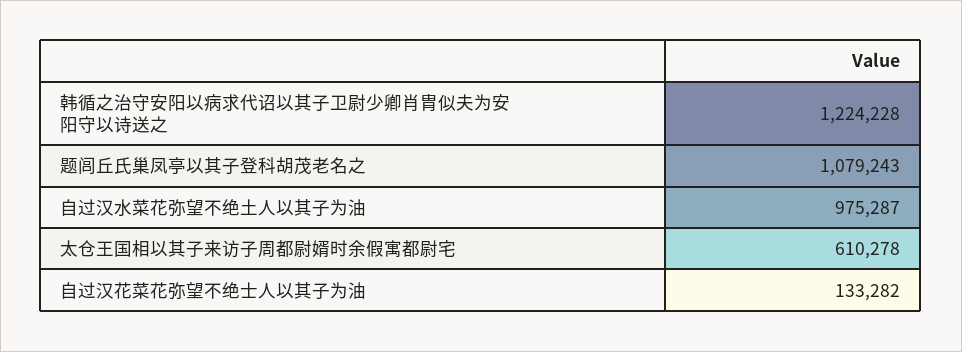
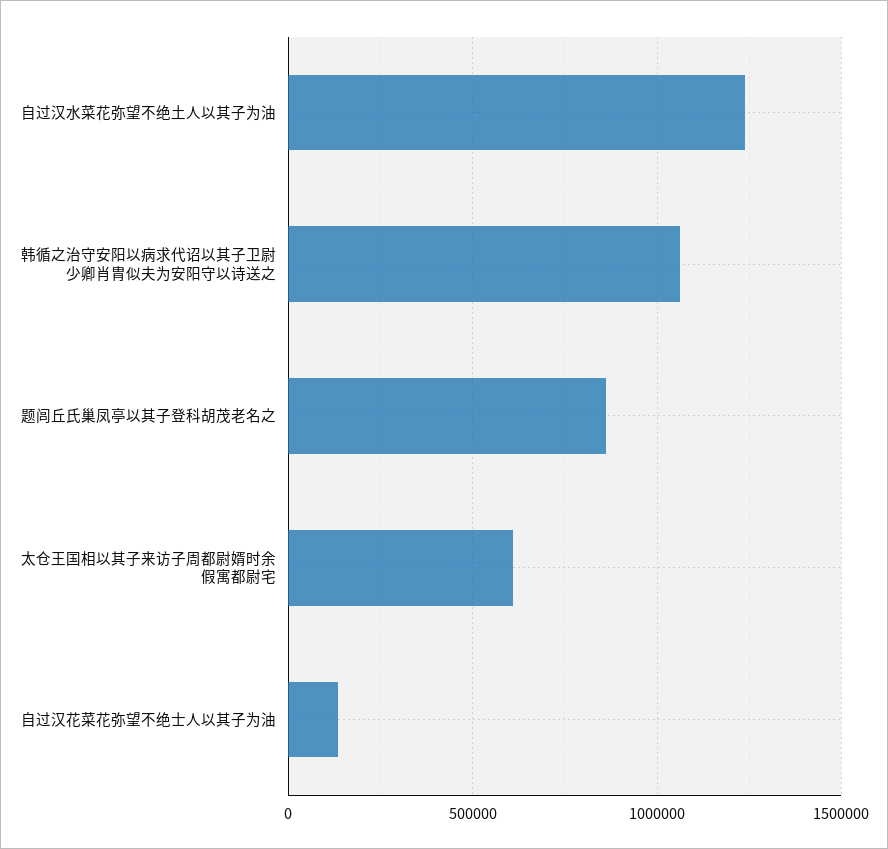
韩循之治守安阳以病求代诏以其子卫尉少卿肖胄似夫为安阳守以诗送之: 1224228 -> 1050000
题闾丘氏巢凤亭以其子登科胡茂老名之: 1079243 -> 850000
自过汉水菜花弥望不绝土人以其子为油: 975287 -> 1250000

